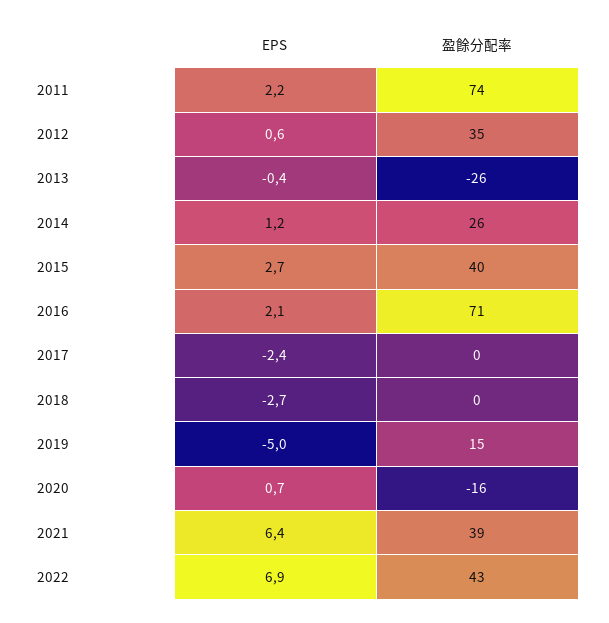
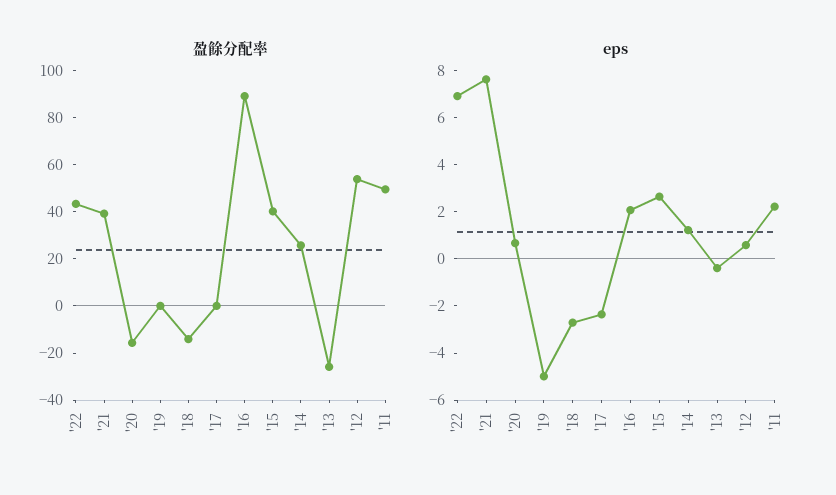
盈餘分配率, 2011: 74 -> 50
盈餘分配率, 2012: 35 -> 55
盈餘分配率, 2016: 71 -> 90
盈餘分配率, 2018: 0 -> -15
盈餘分配率, 2019: 15 -> 0
EPS, 2021: 6.4 -> 7.5

